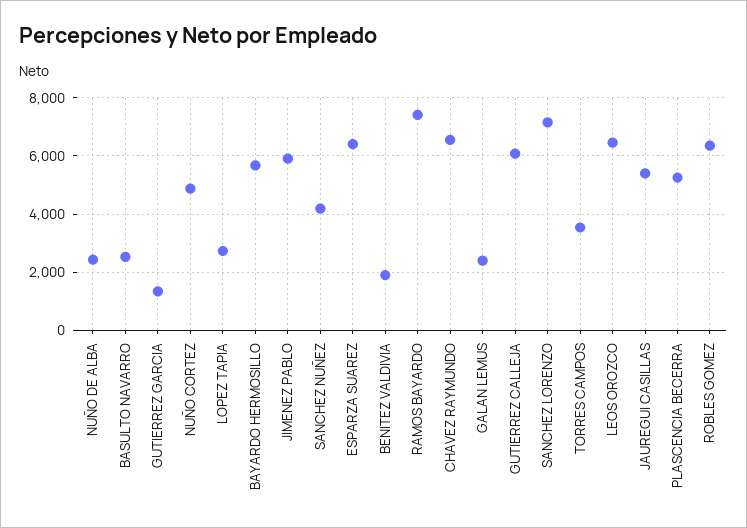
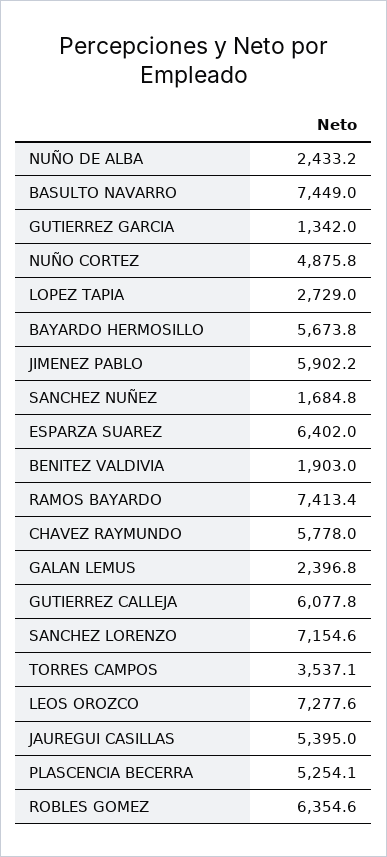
BASULTO NAVARRO: 2500 -> 7449
SANCHEZ NUÑEZ: 4250 -> 1684.8
CHAVEZ RAYMUNDO: 6500 -> 5778
LEOS OROZCO: 6500 -> 7277.6

